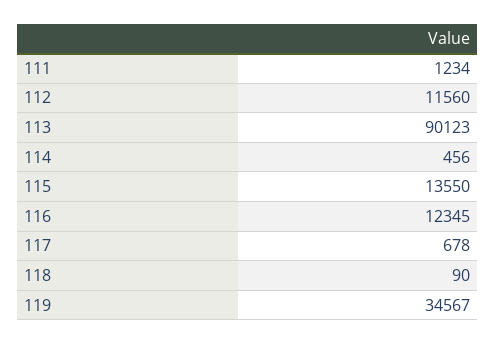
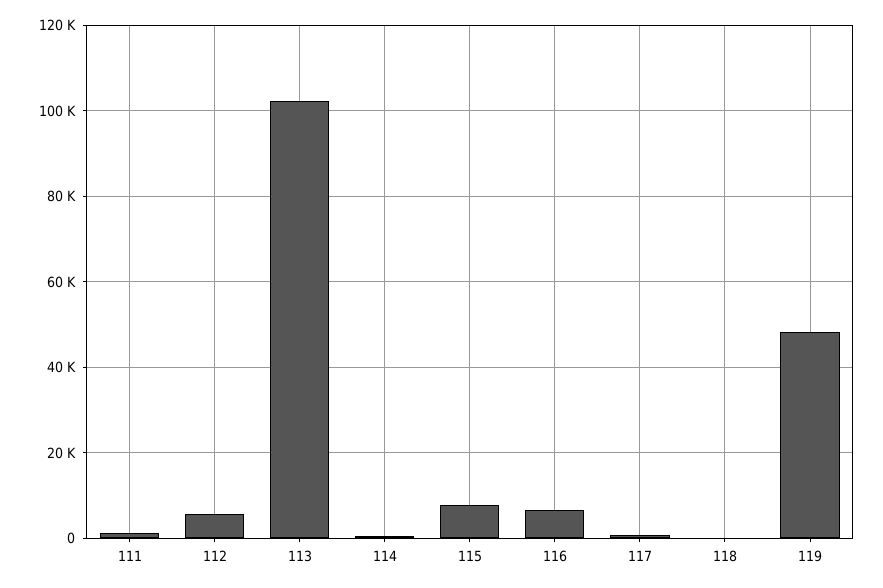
112: 11560 -> 6000
113: 90123 -> 102000
115: 13550 -> 8000
116: 12345 -> 6000
119: 34567 -> 48000

